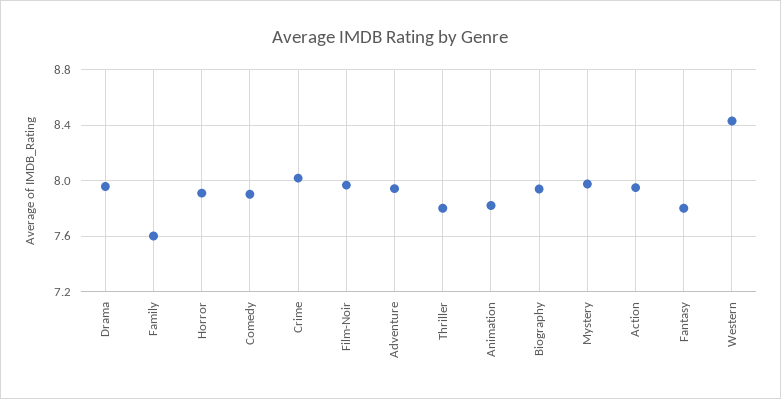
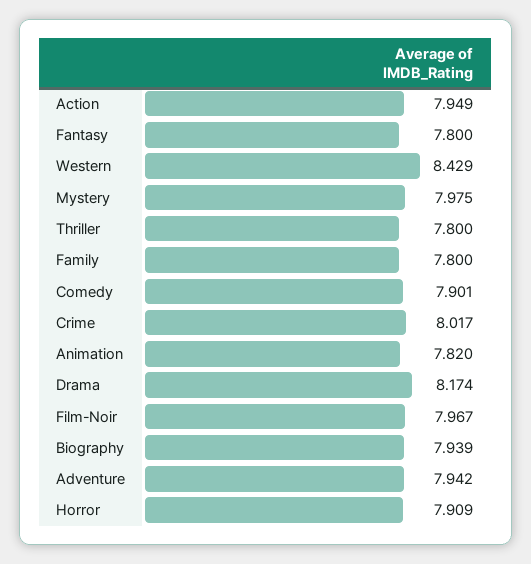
Drama: 7.95 -> 8.174
Family: 7.6 -> 7.8

